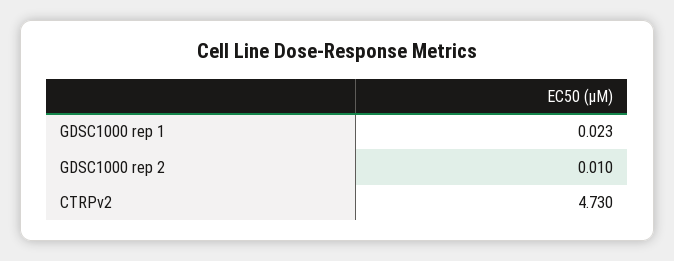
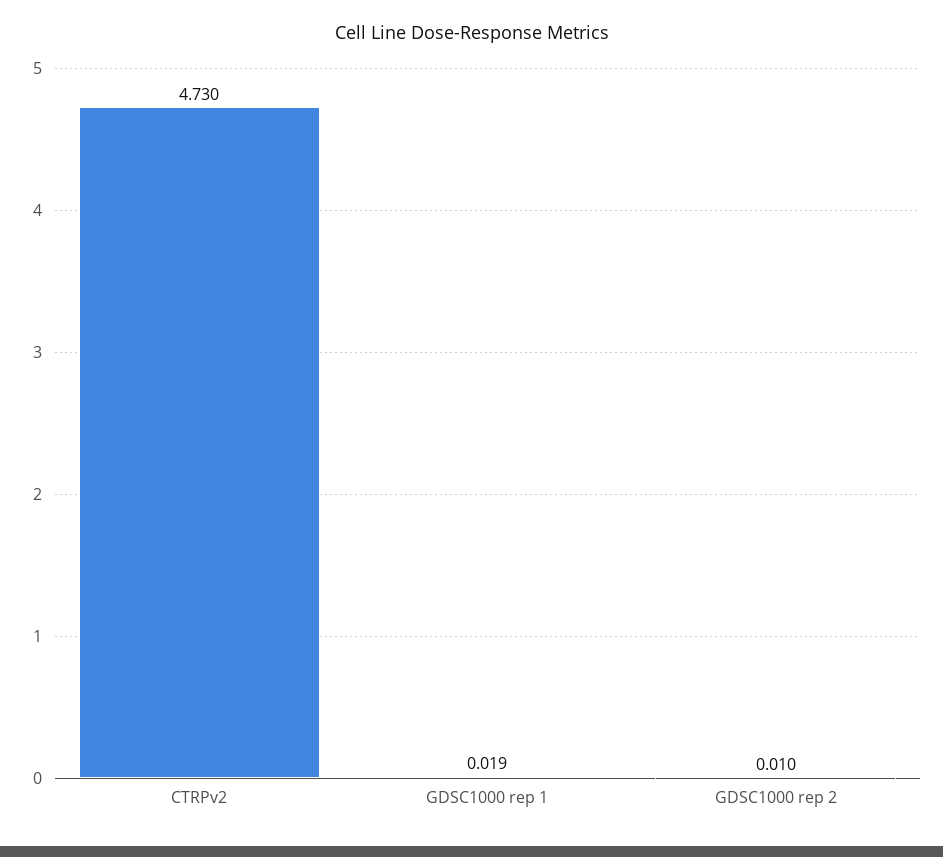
GDSC1000 rep 1: 0.023 -> 0.019

